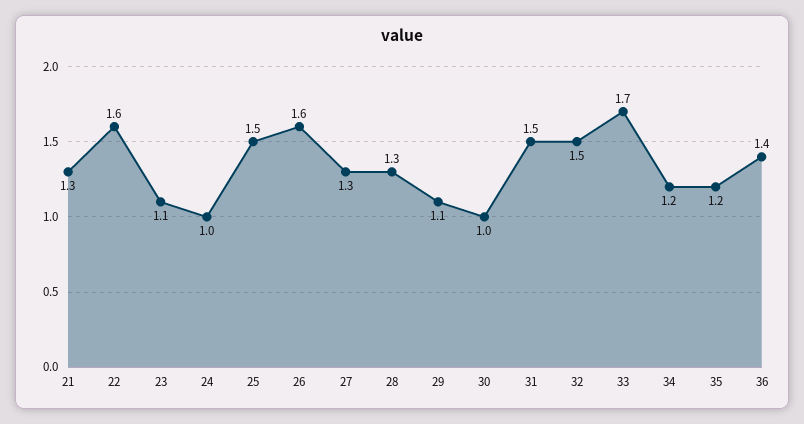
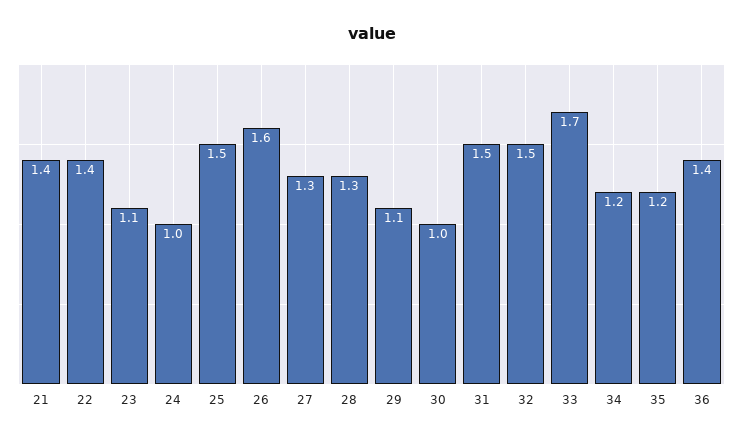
21: 1.3 -> 1.4
22: 1.6 -> 1.4

